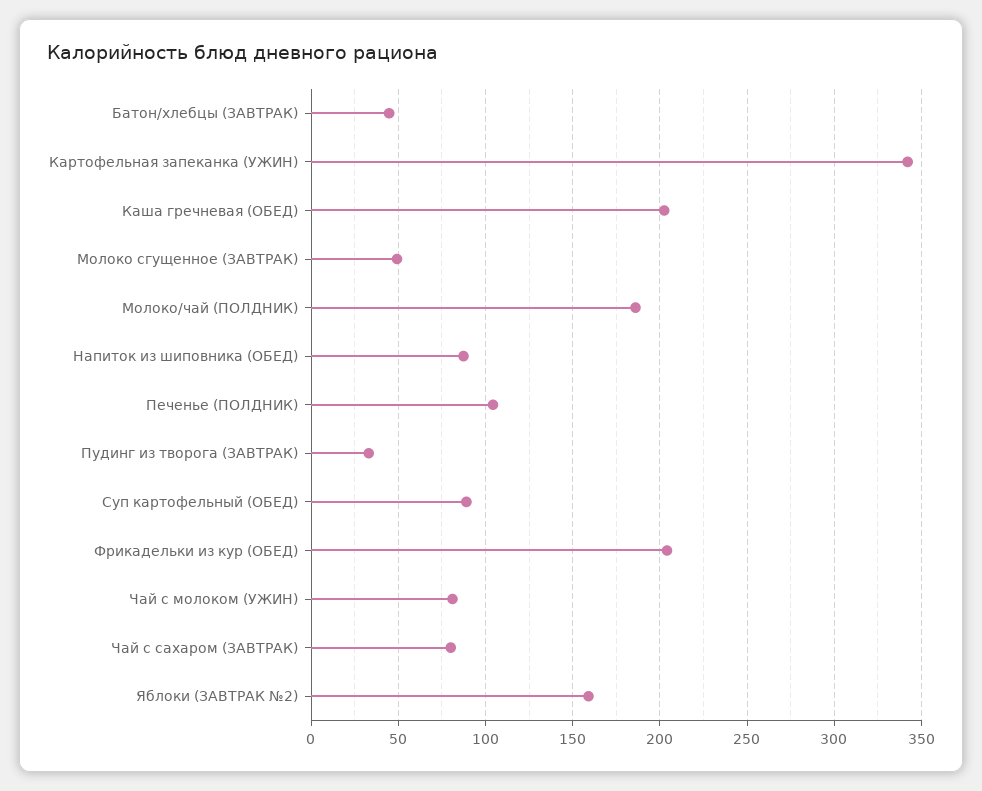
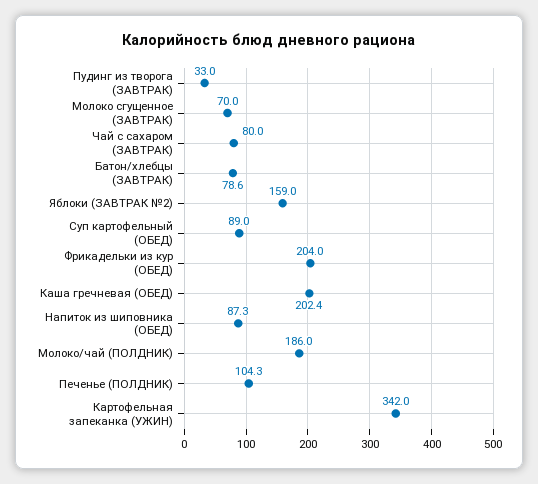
Батон/хлебцы (ЗАВТРАК): 45 -> 78.6
Молоко сгущенное (ЗАВТРАК): 50 -> 70
Чай с молоком (УЖИН): 80 -> none

